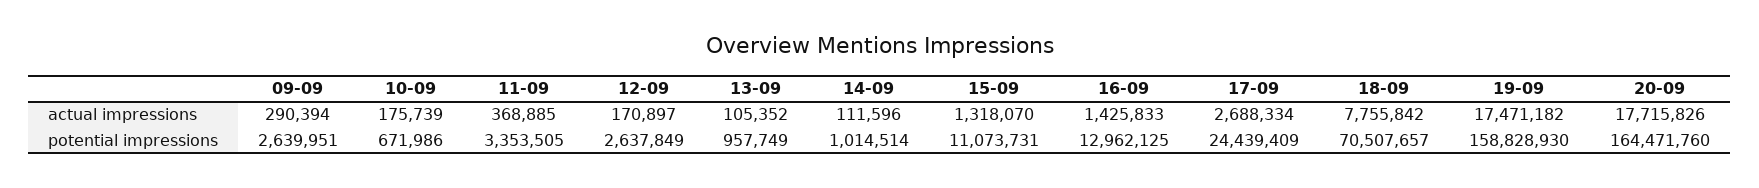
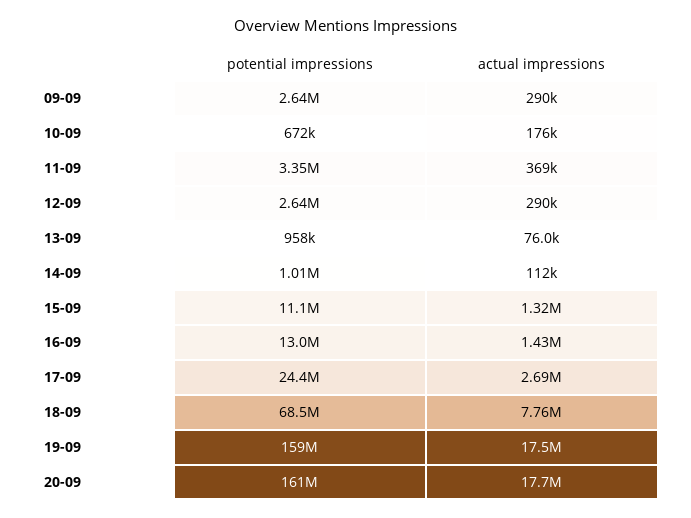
12-09, actual impressions: 170897 -> 290000
13-09, actual impressions: 105352 -> 76000
18-09, potential impressions: 70507657 -> 68500000
20-09, potential impressions: 164471760 -> 161000000

